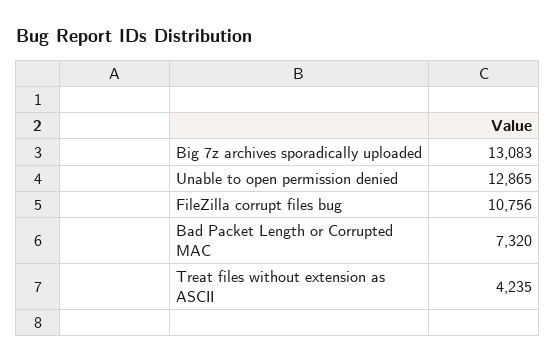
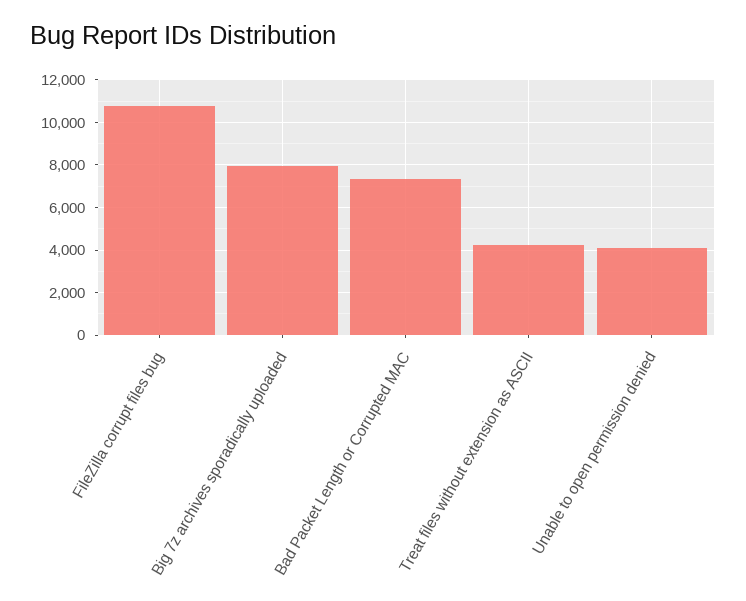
Big 7z archives sporadically uploaded: 13083 -> 8000
Unable to open permission denied: 12865 -> 4000

